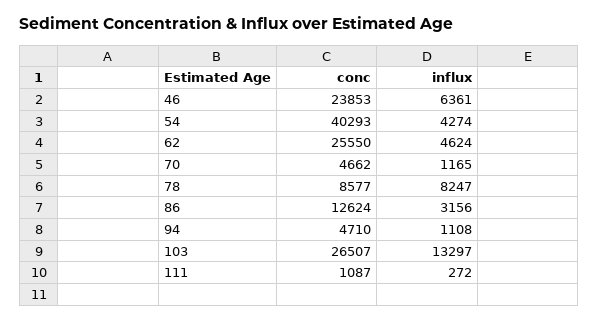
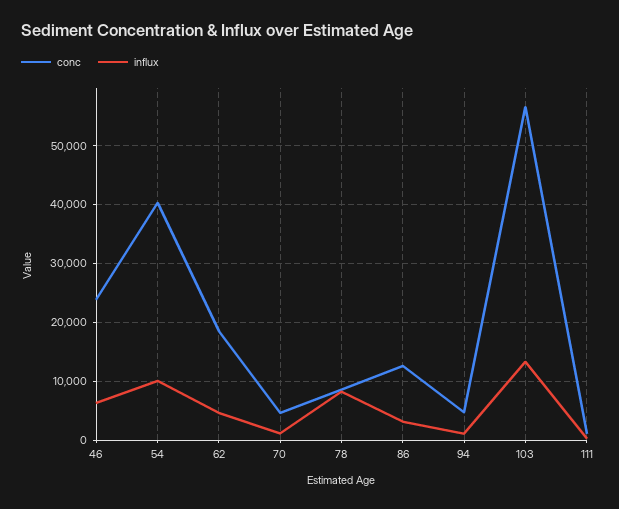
influx, 54: 4274 -> 10000
conc, 62: 25550 -> 18000
conc, 103: 26507 -> 56000

